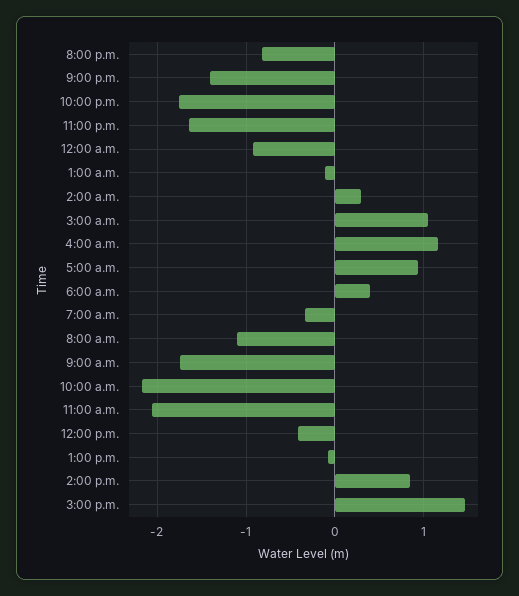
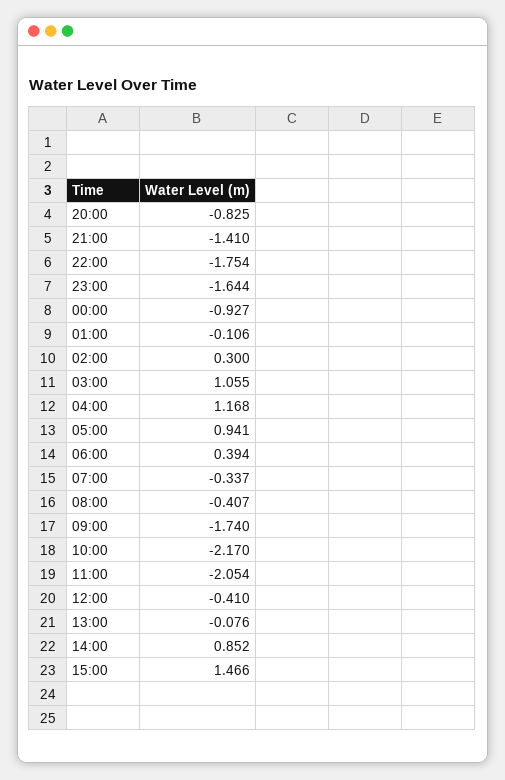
8:00 a.m.: -1.1 -> -0.407

